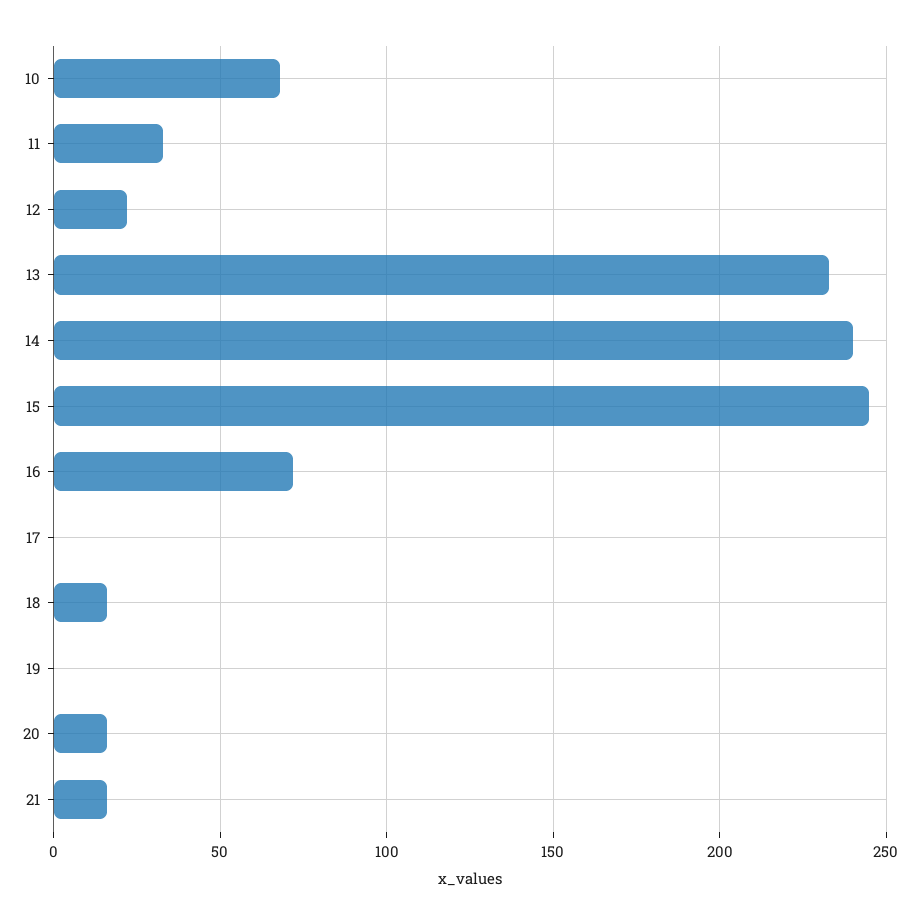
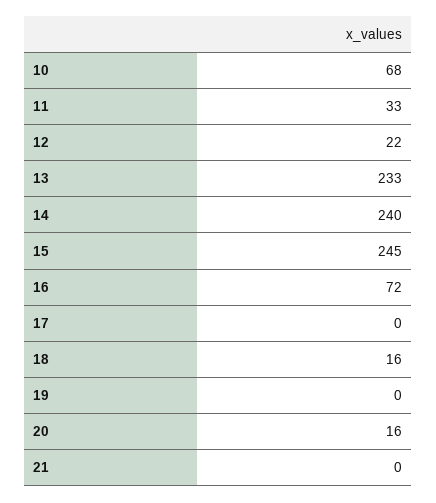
21: 15 -> 0

